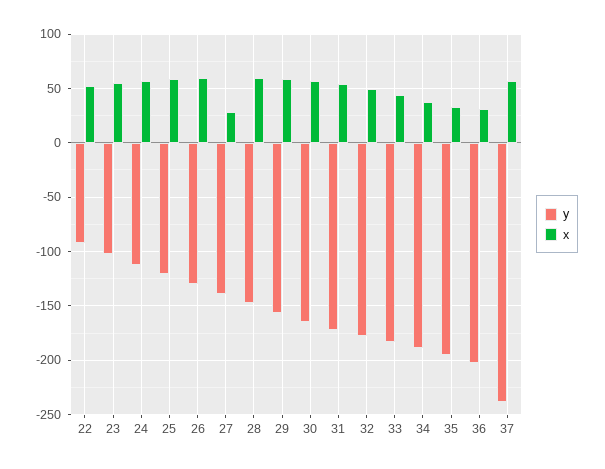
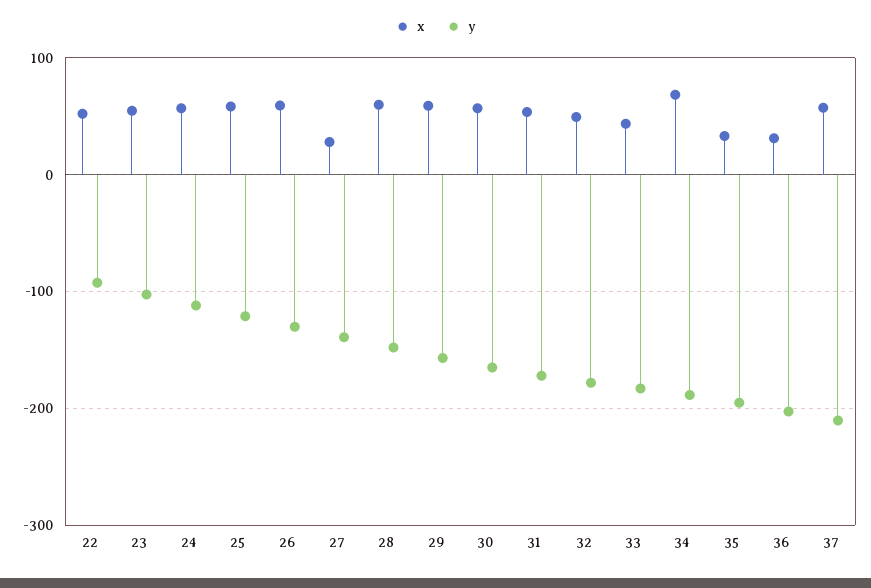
x, 34: 40 -> 70
y, 37: -240 -> -210

